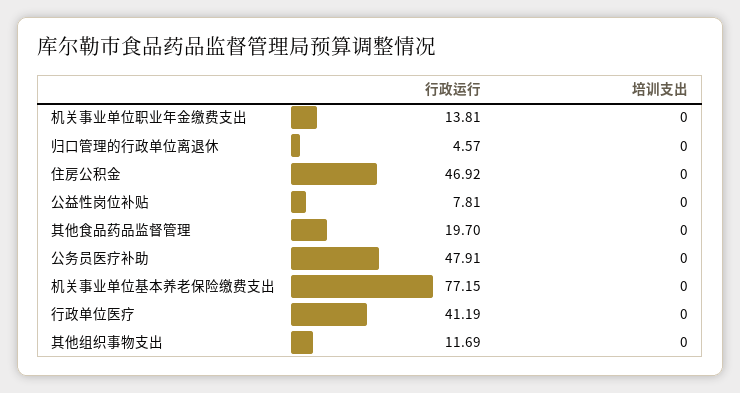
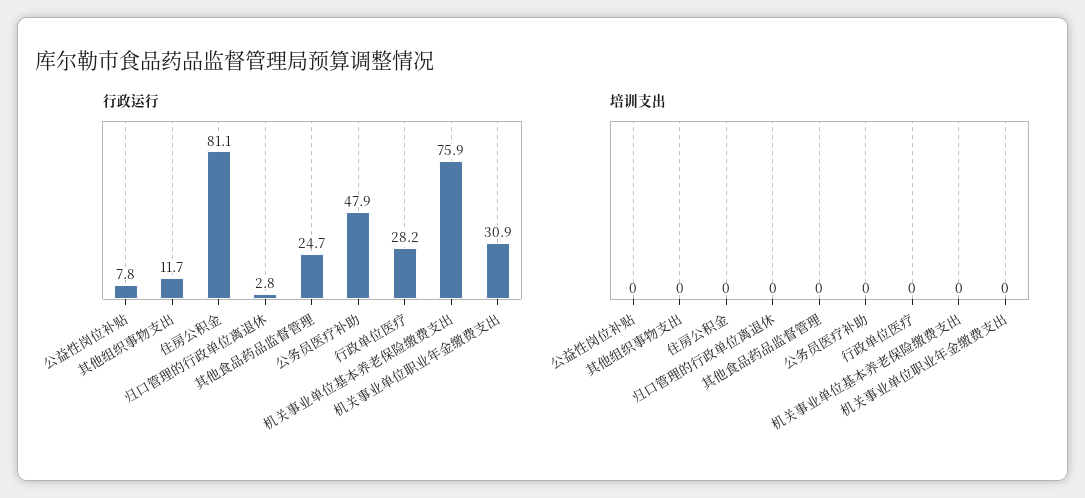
行政运行, 机关事业单位职业年金缴费支出: 13.81 -> 30.9
行政运行, 归口管理的行政单位离退休: 4.57 -> 2.8
行政运行, 住房公积金: 46.92 -> 81.1
行政运行, 其他食品药品监督管理: 19.7 -> 24.7
行政运行, 机关事业单位基本养老保险缴费支出: 77.15 -> 75.9
行政运行, 行政单位医疗: 41.19 -> 28.2

